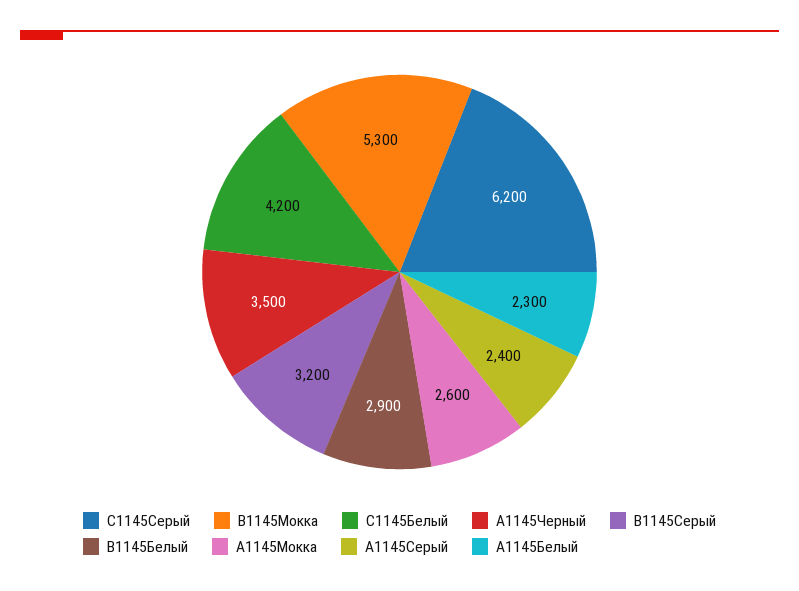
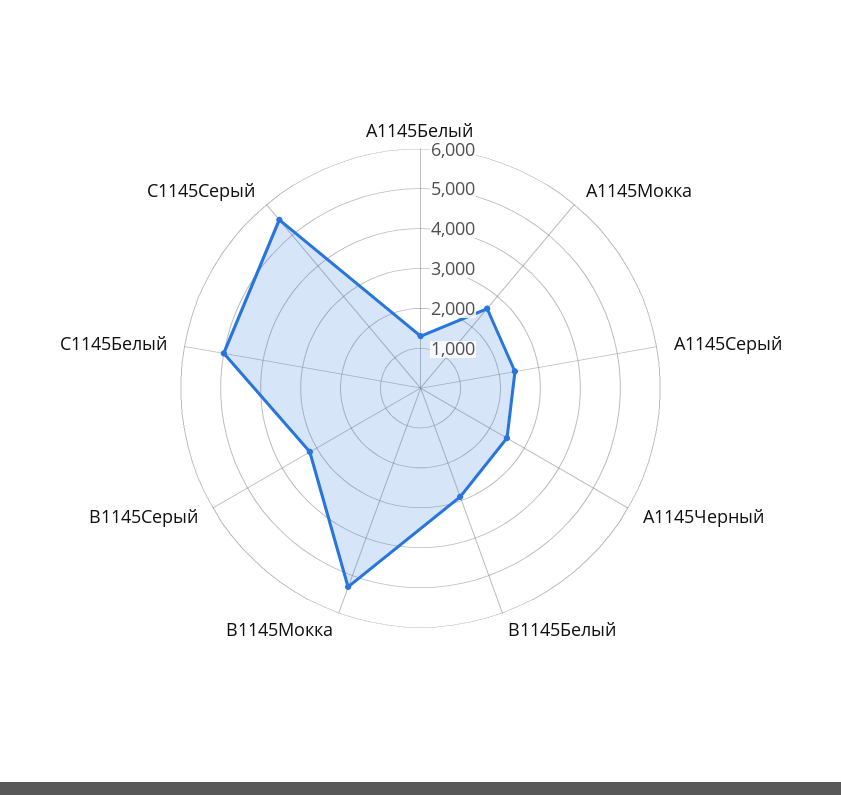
C1145Серый: 6200 -> 5500
C1145Белый: 4200 -> 5000
A1145Черный: 3500 -> 2500
A1145Белый: 2300 -> 1250

